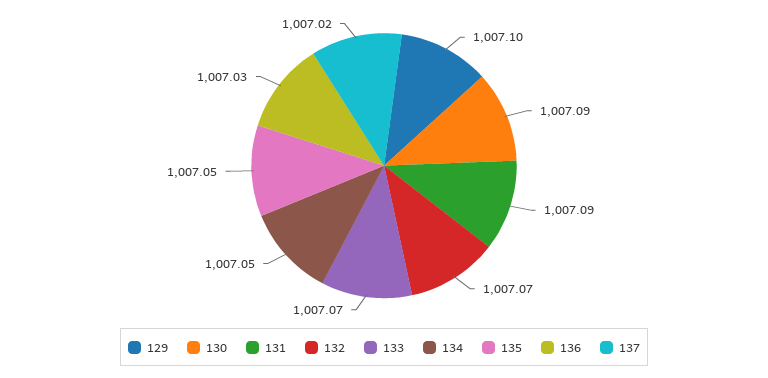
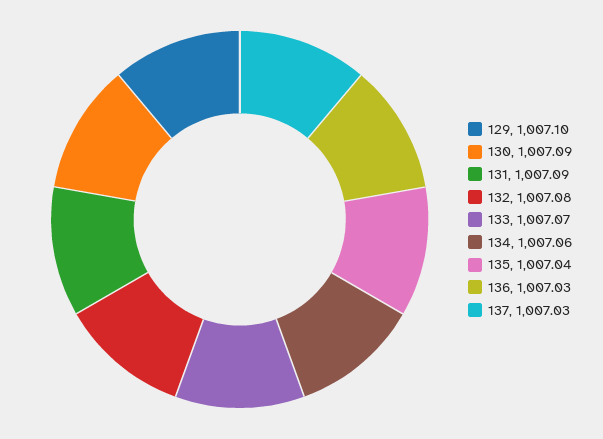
132: 1007.07 -> 1007.08
134: 1007.05 -> 1007.06
135: 1007.05 -> 1007.04
137: 1007.02 -> 1007.03

